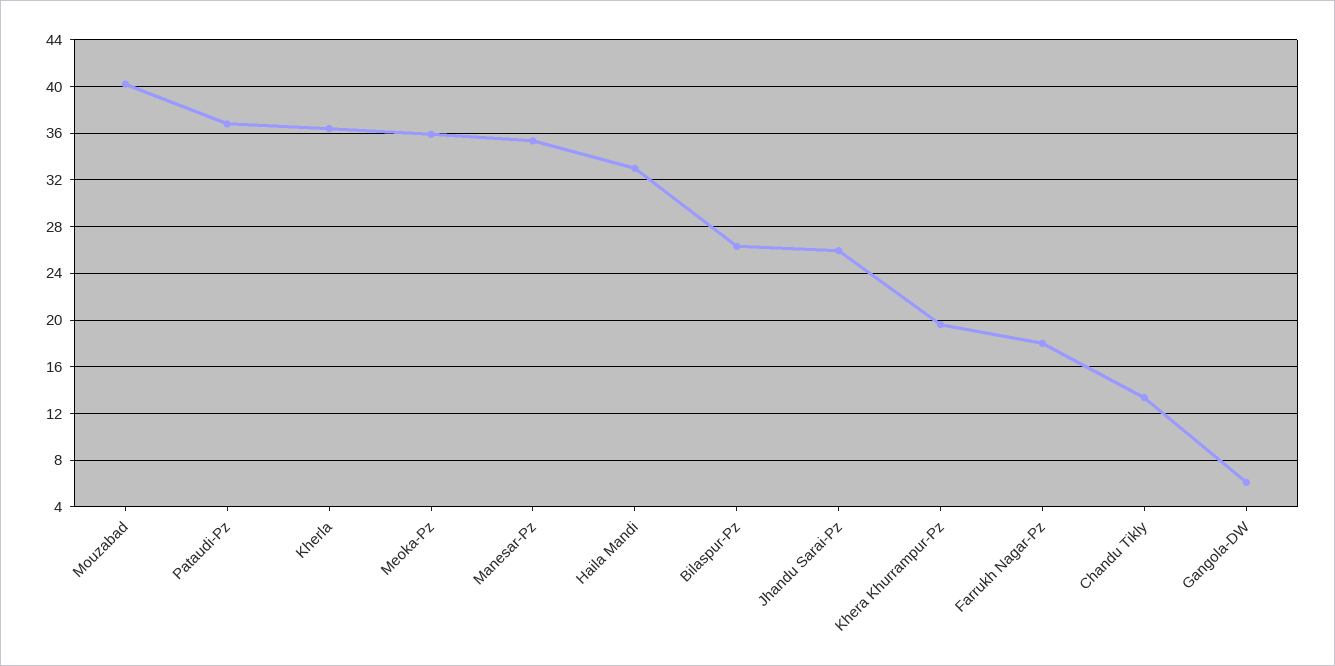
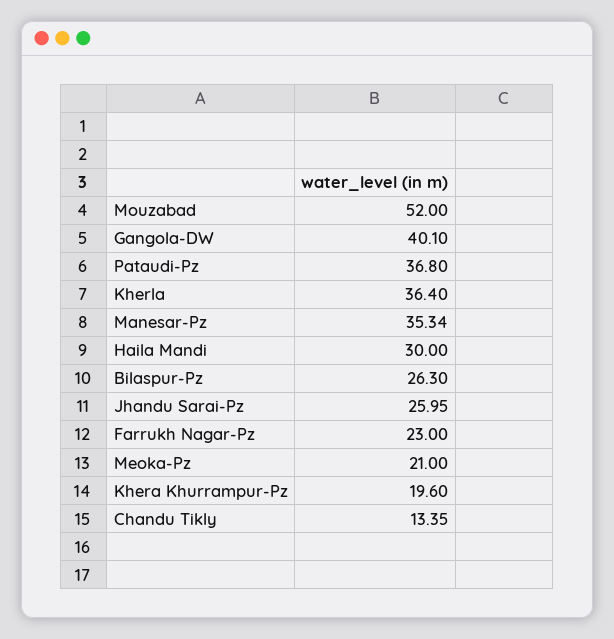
Mouzabad: 40 -> 52
Meoka-Pz: 36 -> 21
Haila Mandi: 33 -> 30
Farrukh Nagar-Pz: 18 -> 23
Gangola-DW: 6 -> 40.1

